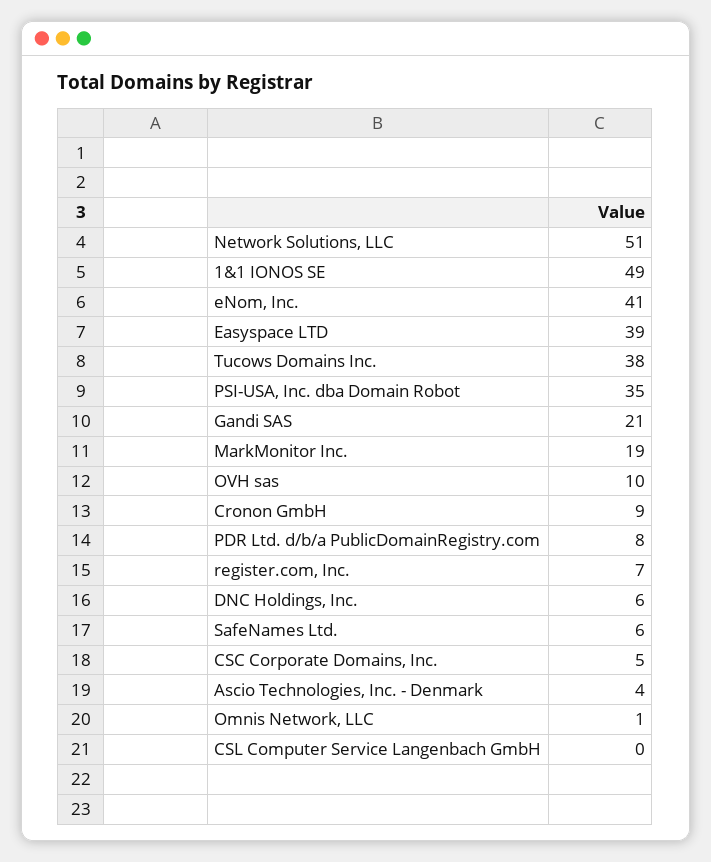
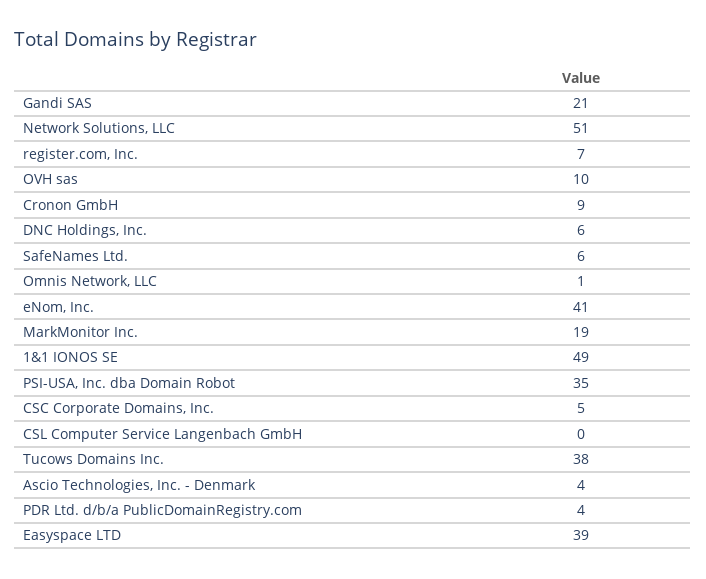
PDR Ltd. d/b/a PublicDomainRegistry.com: 8 -> 4

